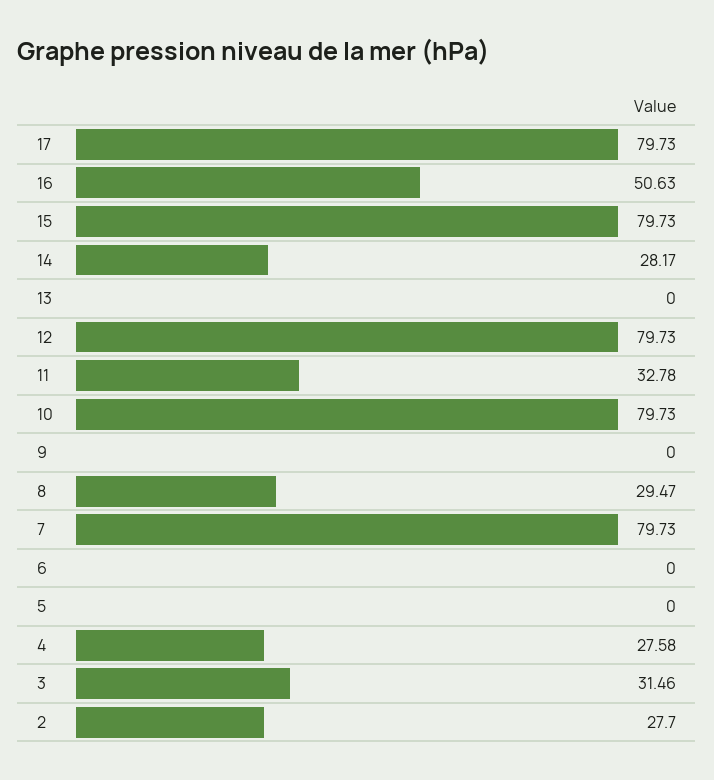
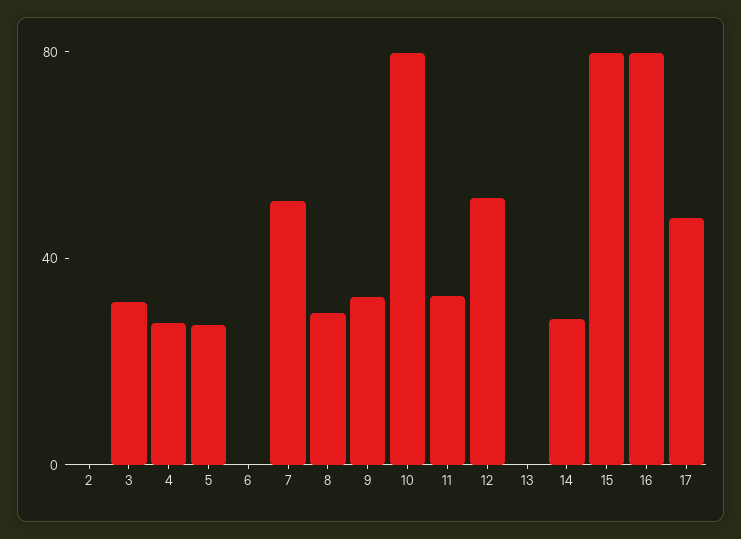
17: 79.73 -> 50
16: 50.63 -> 80
12: 79.73 -> 50
9: 0 -> 30
7: 79.73 -> 50
5: 0 -> 30
2: 27.7 -> 0

